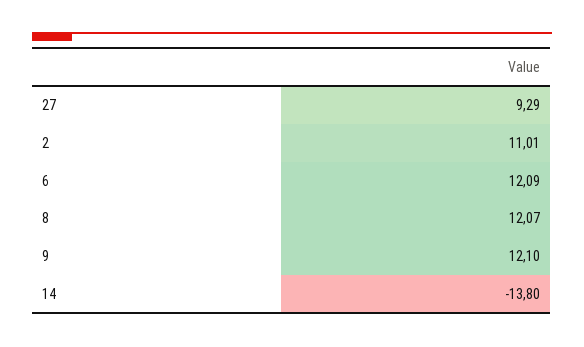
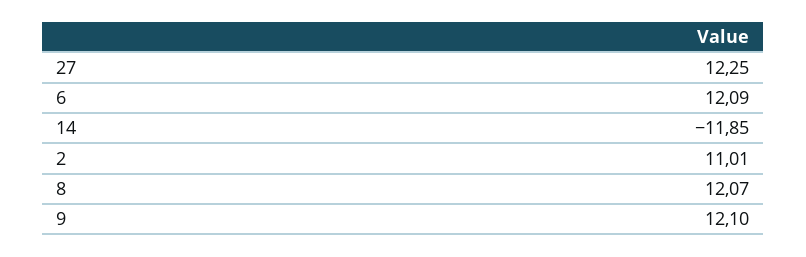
27: 9.29 -> 12.25
14: -13.8 -> -11.85

